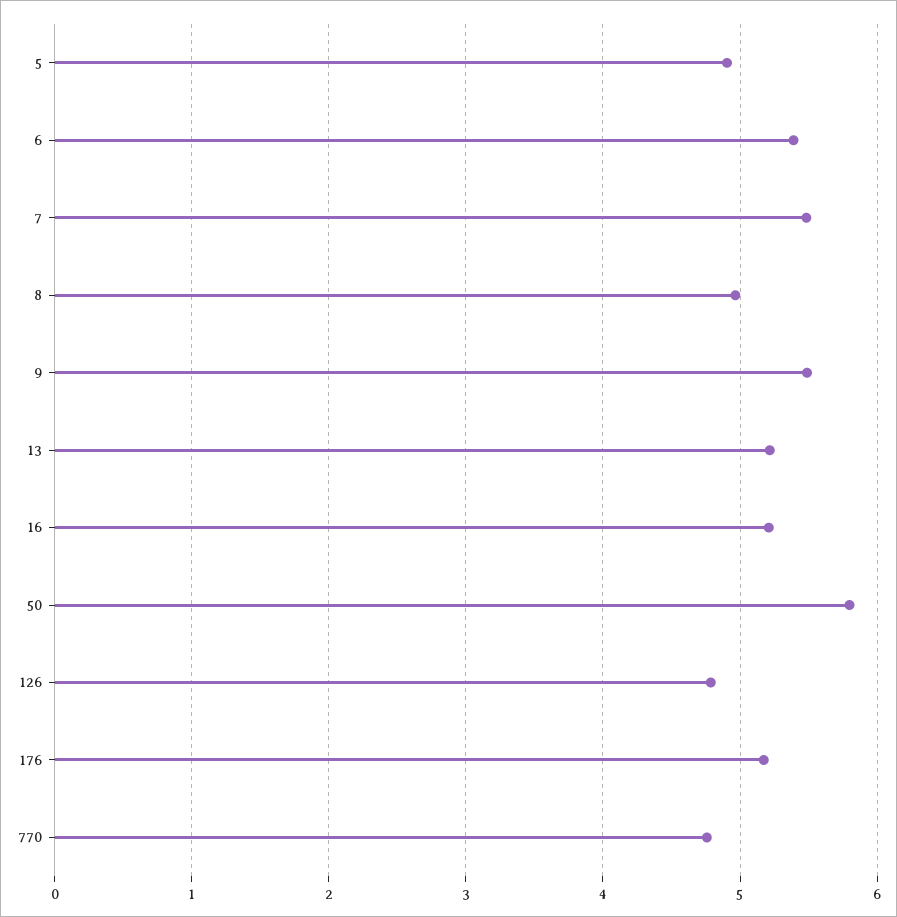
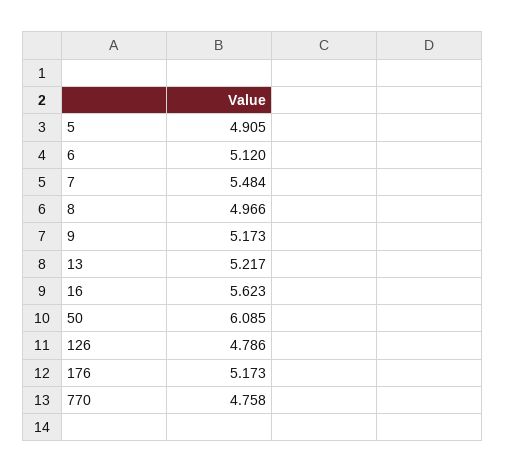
6: 5.4 -> 5.12
9: 5.5 -> 5.173
16: 5.2 -> 5.623
50: 5.8 -> 6.085

